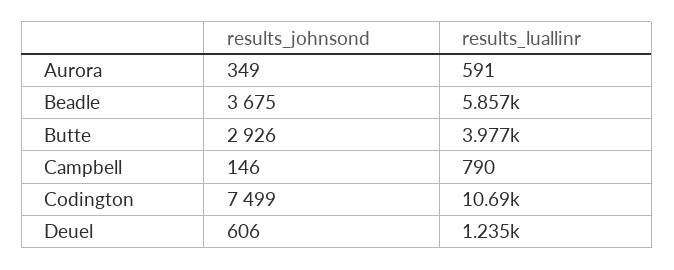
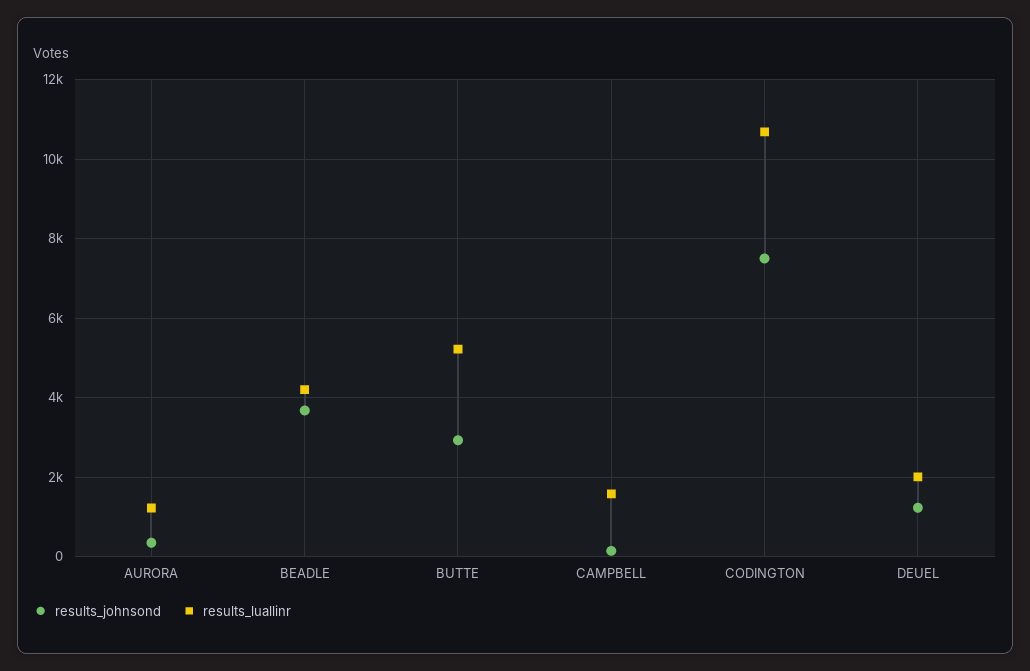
results_luallinr, Aurora: 591 -> 1200
results_luallinr, Beadle: 5857 -> 4200
results_luallinr, Butte: 3977 -> 5200
results_luallinr, Campbell: 790 -> 1600
results_johnsond, Deuel: 606 -> 1200
results_luallinr, Deuel: 1235 -> 2000

